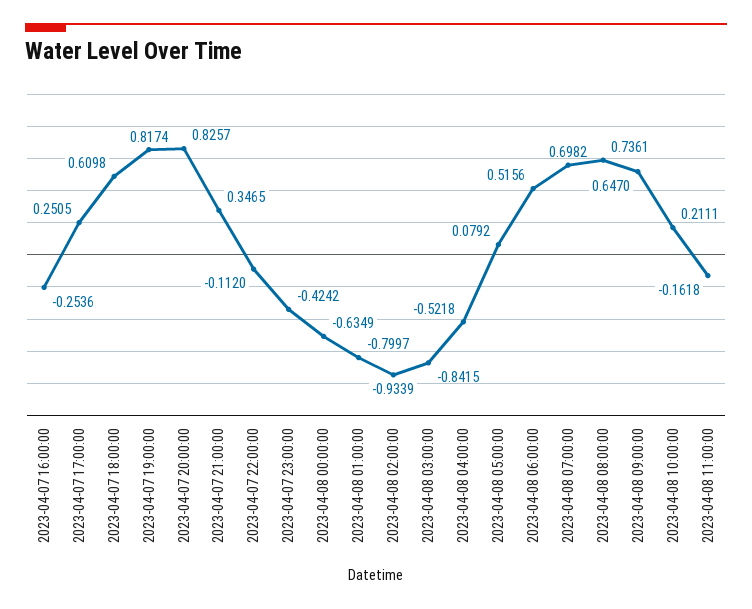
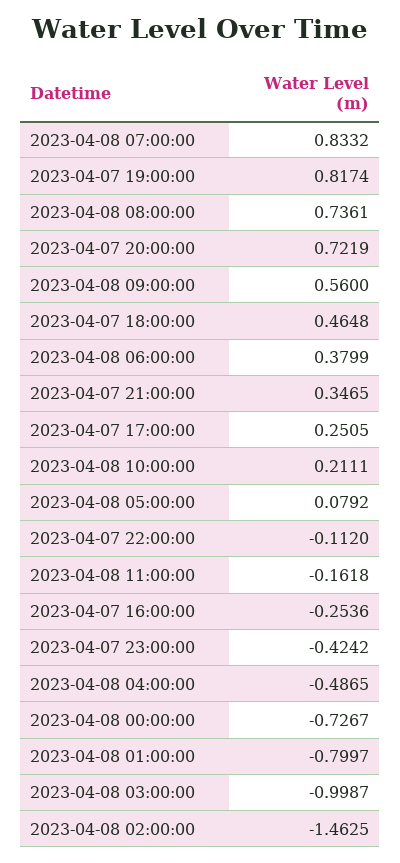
2023-04-07 18:00:00: 0.6098 -> 0.4648
2023-04-07 20:00:00: 0.8257 -> 0.7219
2023-04-08 00:00:00: -0.6349 -> -0.7267
2023-04-08 02:00:00: -0.9339 -> -1.4625
2023-04-08 03:00:00: -0.8415 -> -0.9987
2023-04-08 04:00:00: -0.5218 -> -0.4865
2023-04-08 06:00:00: 0.5156 -> 0.3799
2023-04-08 07:00:00: 0.6982 -> 0.8332
2023-04-08 09:00:00: 0.647 -> 0.56

